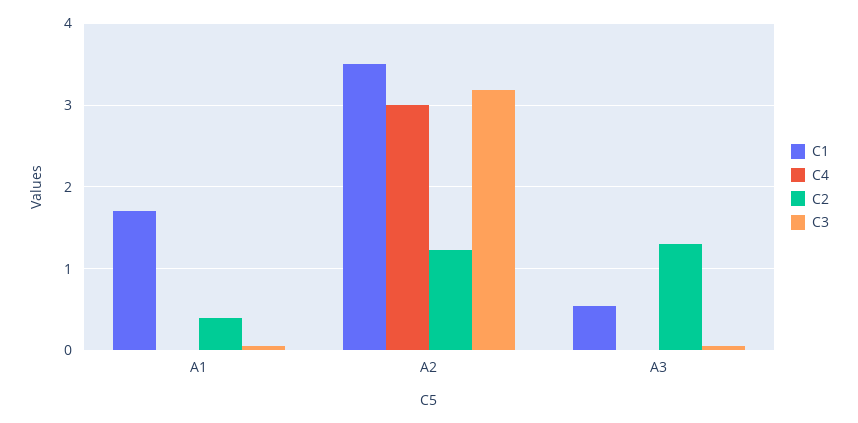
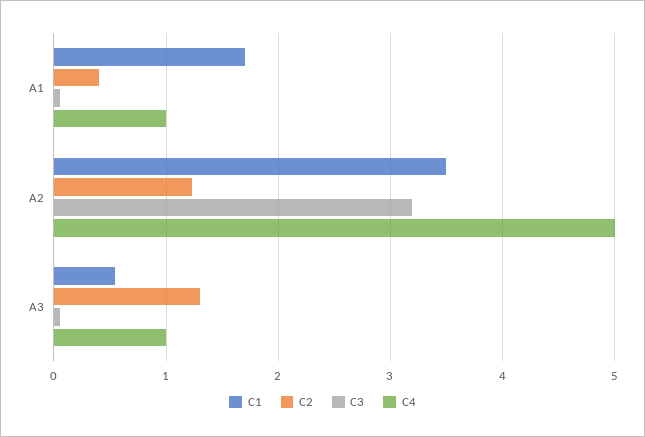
C4, A1: 0 -> 1
C4, A2: 3 -> 5
C4, A3: 0 -> 1

